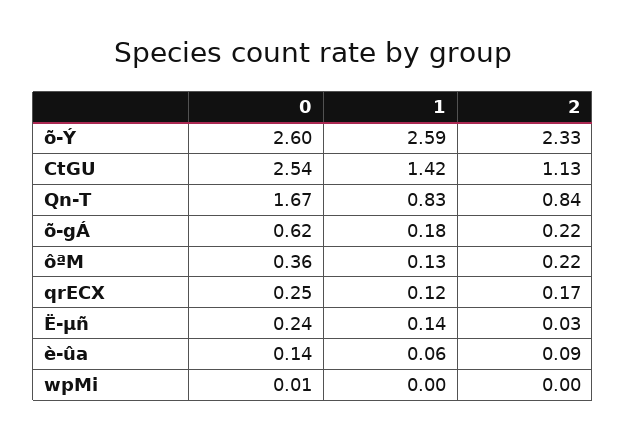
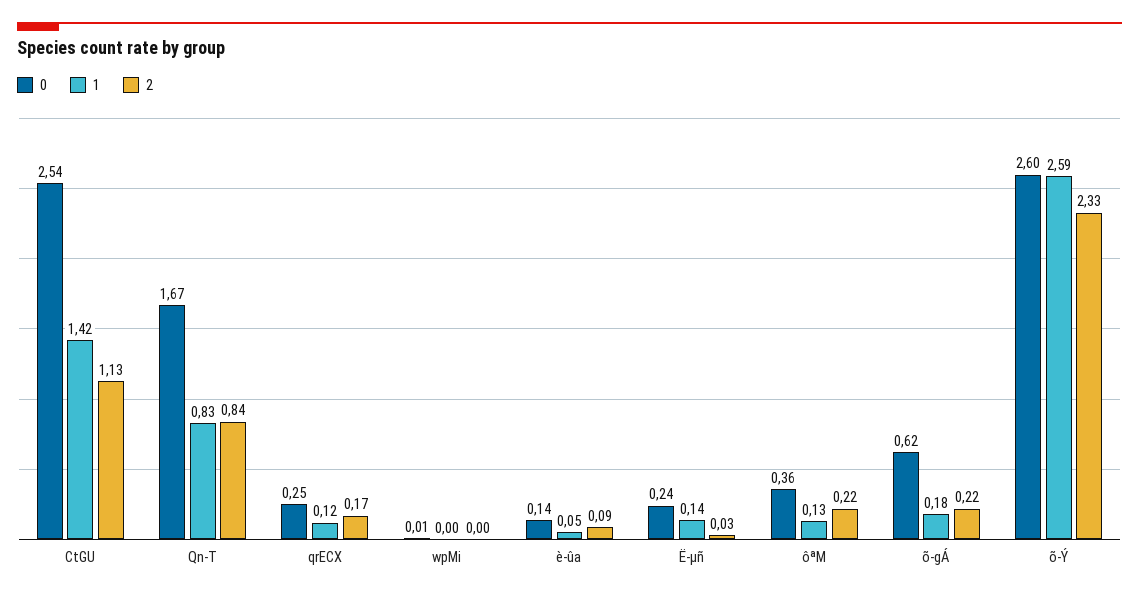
1, è-ûa: 0.06 -> 0.05

